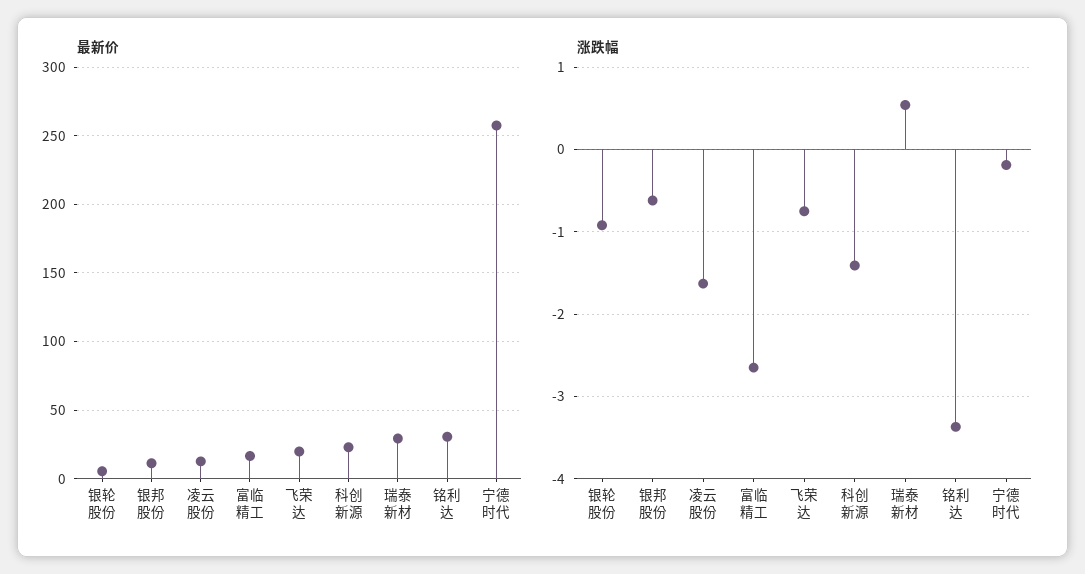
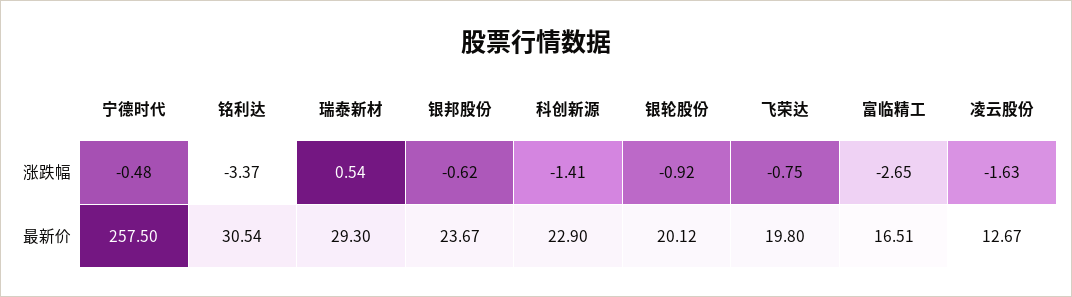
最新价, 银轮股份: 5 -> 20.12
最新价, 银邦股份: 10 -> 23.67
涨跌幅, 宁德时代: -0.2 -> -0.48

